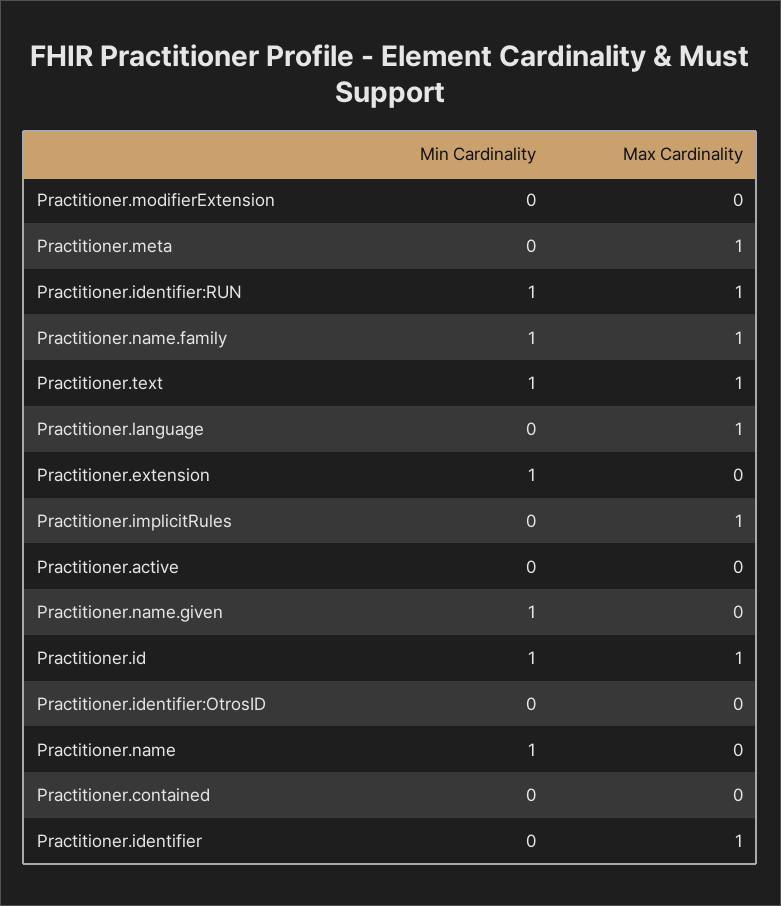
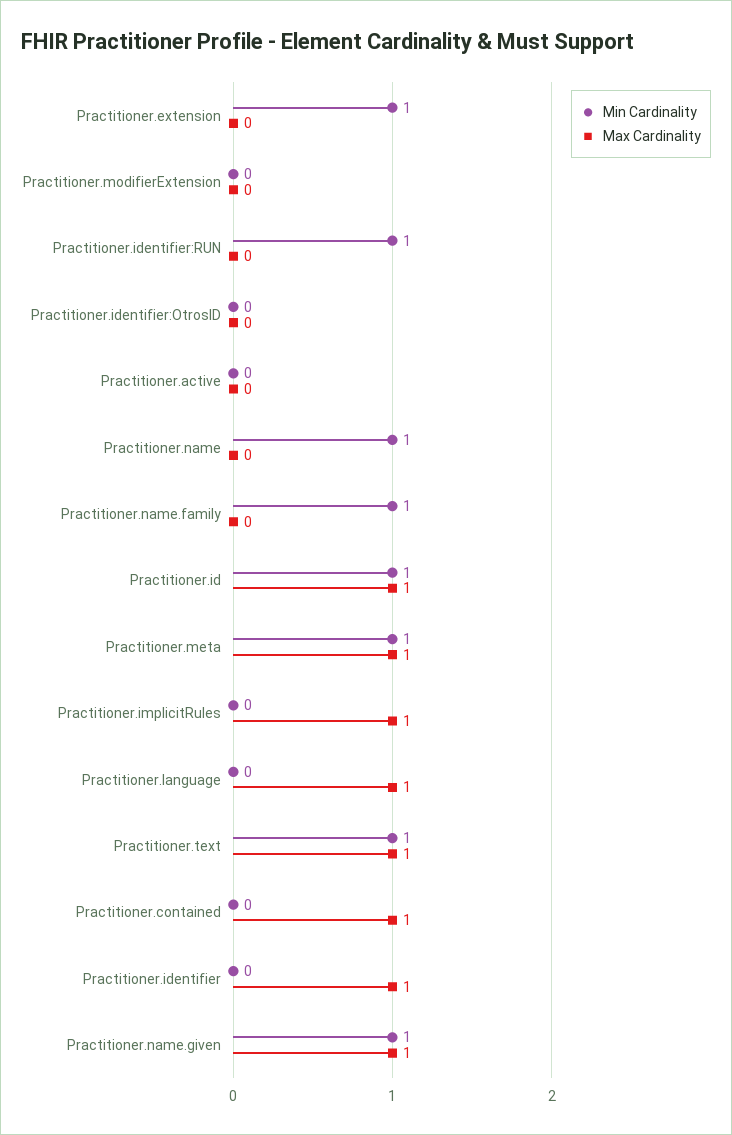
Min Cardinality, Practitioner.meta: 0 -> 1
Max Cardinality, Practitioner.identifier:RUN: 1 -> 0
Max Cardinality, Practitioner.name.family: 1 -> 0
Max Cardinality, Practitioner.name.given: 0 -> 1
Max Cardinality, Practitioner.contained: 0 -> 1

